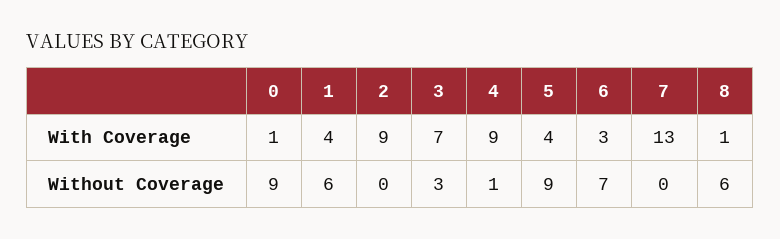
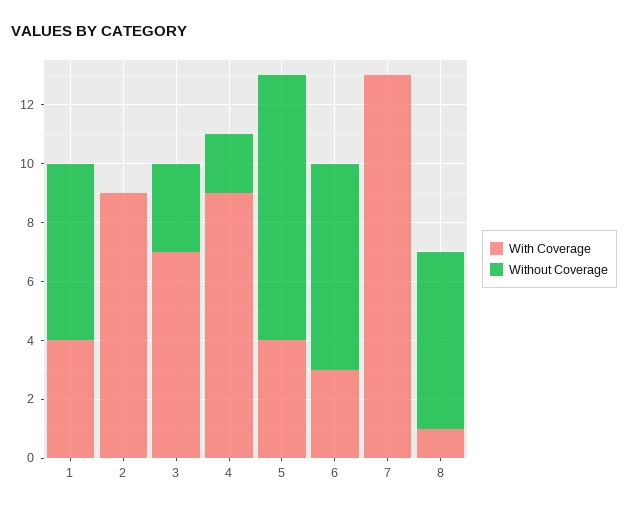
With Coverage, 0: 1 -> none
Without Coverage, 0: 9 -> none
Without Coverage, 4: 1 -> 2

